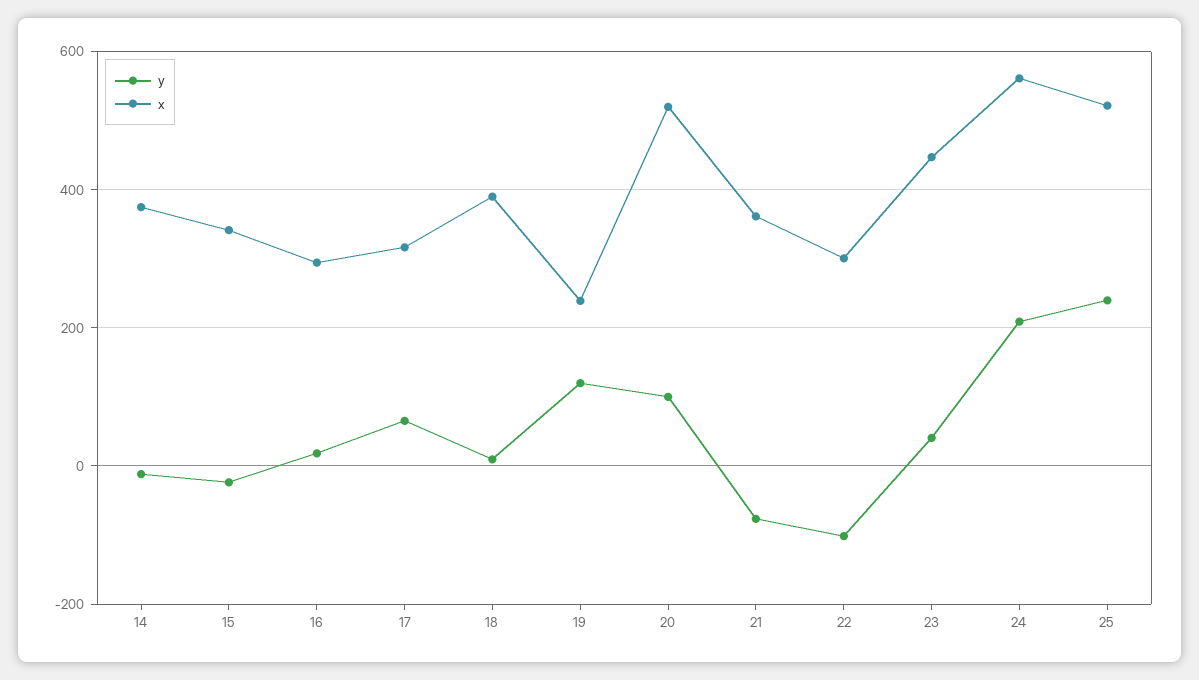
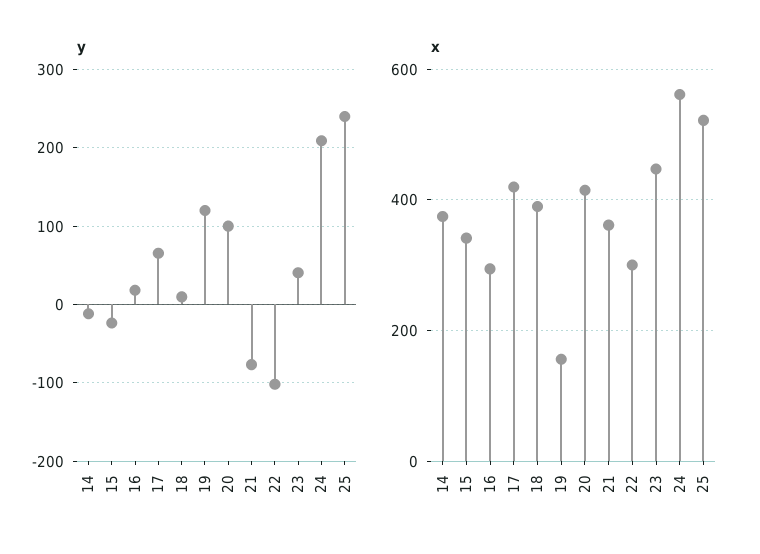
x, 17: 320 -> 420
x, 19: 240 -> 160
x, 20: 520 -> 420

